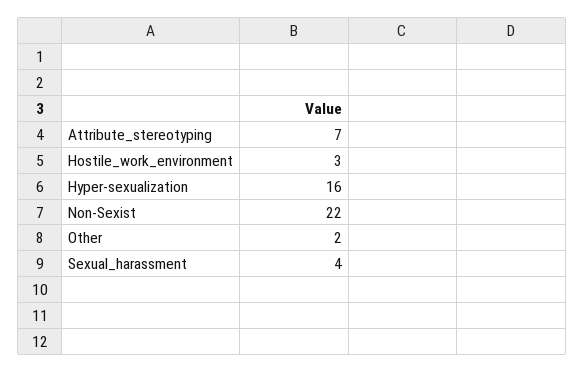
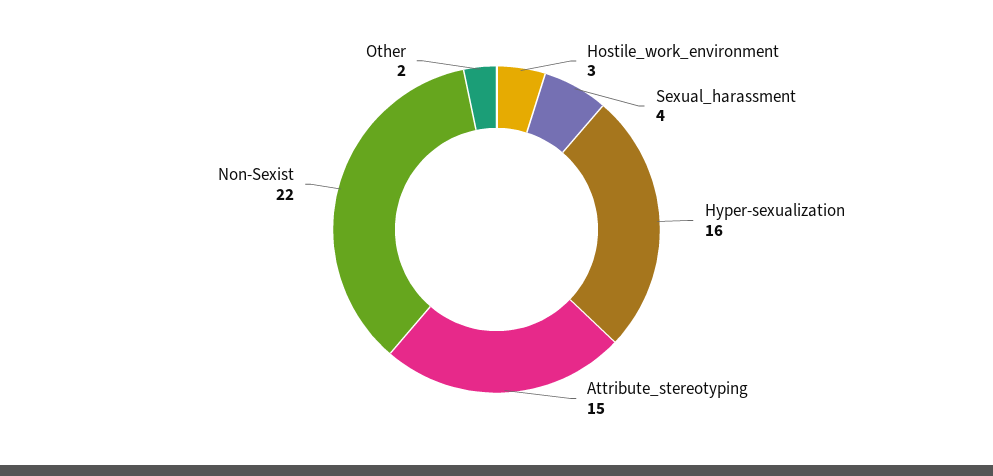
Attribute_stereotyping: 7 -> 15

